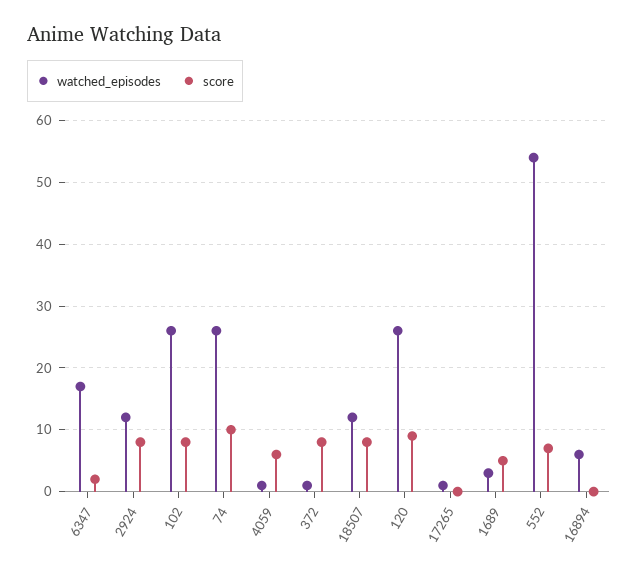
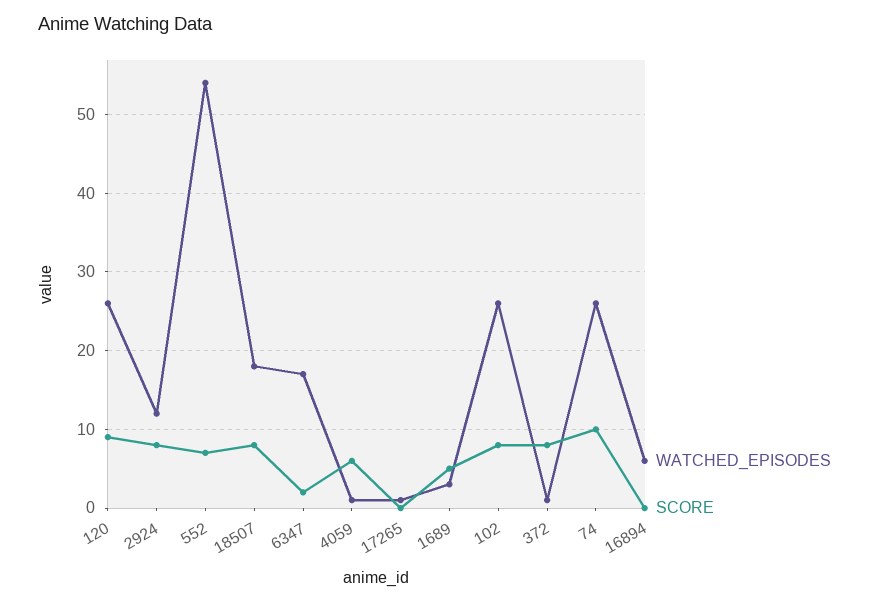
watched_episodes, 18507: 12 -> 18

